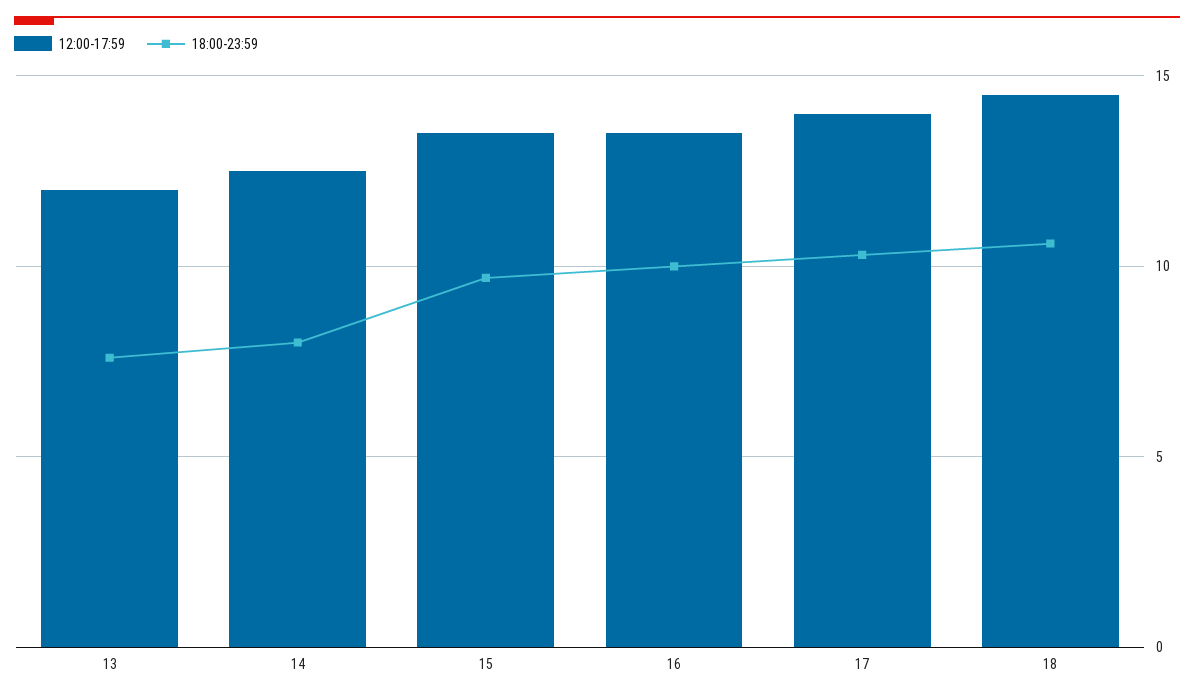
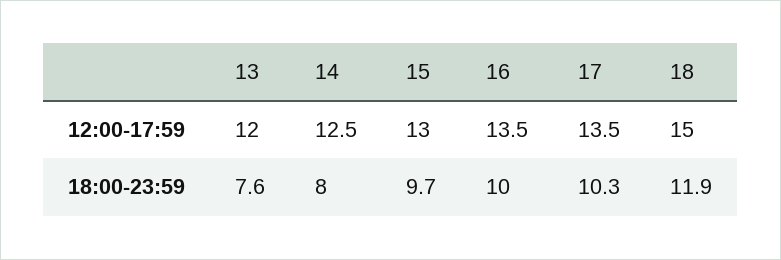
12:00-17:59, 15: 13.5 -> 13
12:00-17:59, 17: 14 -> 13.5
12:00-17:59, 18: 14.5 -> 15
18:00-23:59, 18: 10.5 -> 11.9

